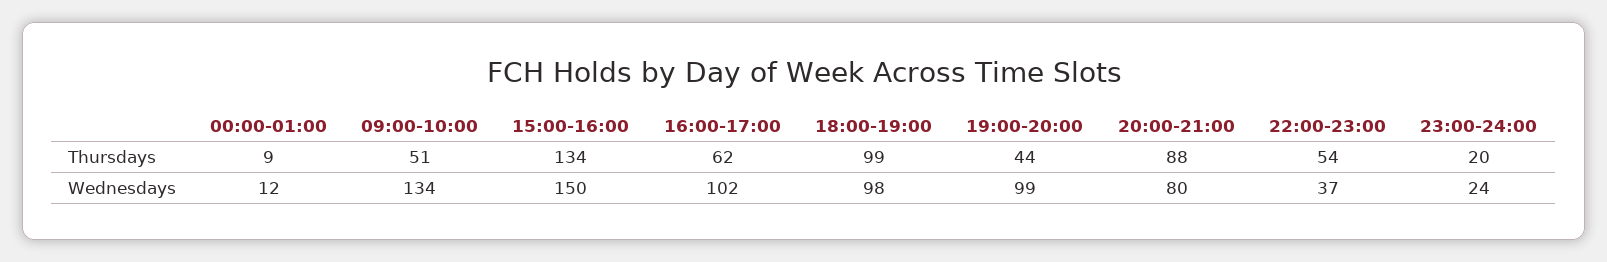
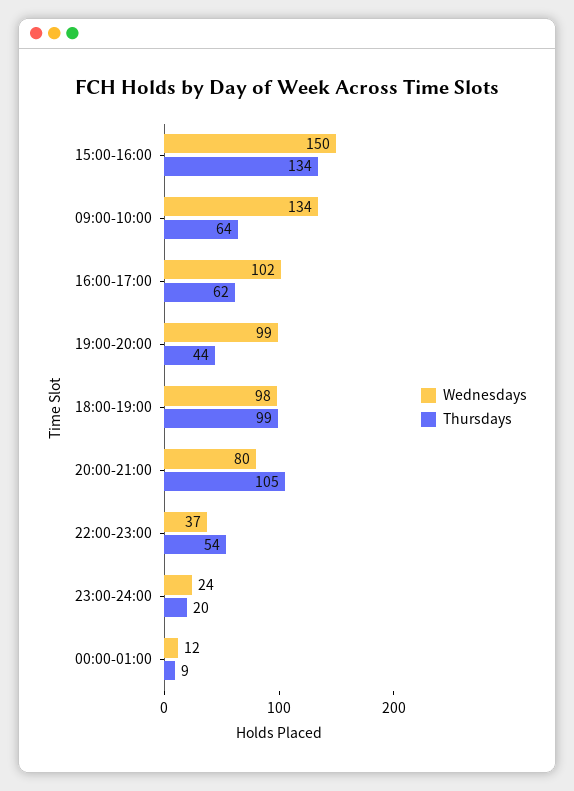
Thursdays, 09:00-10:00: 51 -> 64
Thursdays, 20:00-21:00: 88 -> 105

